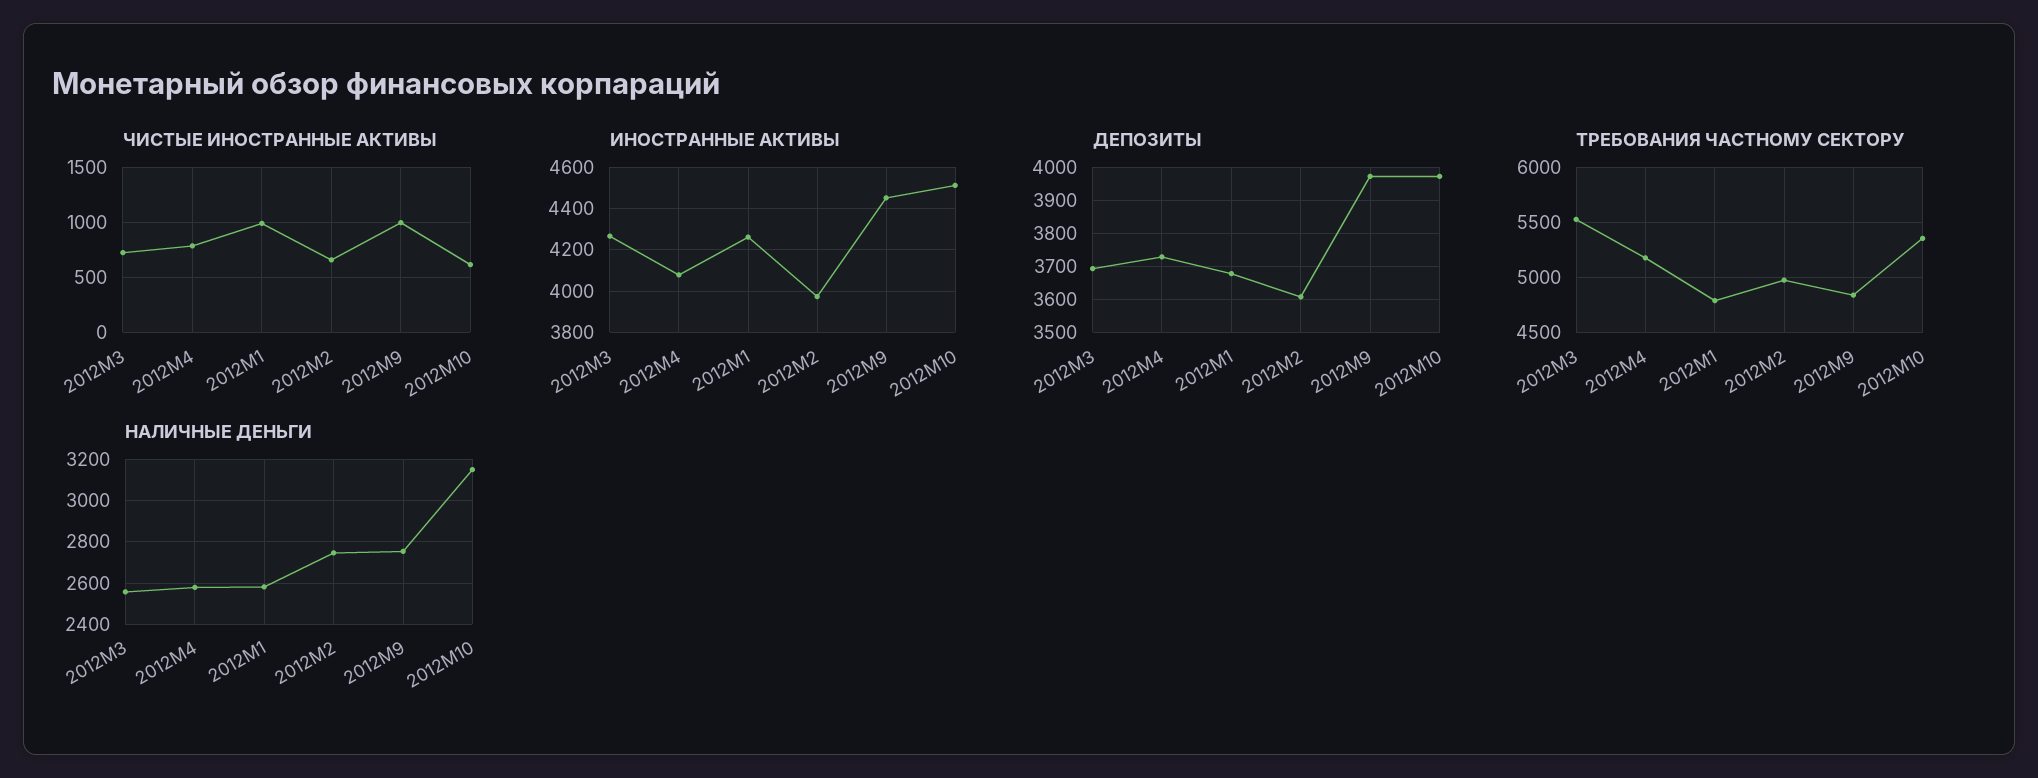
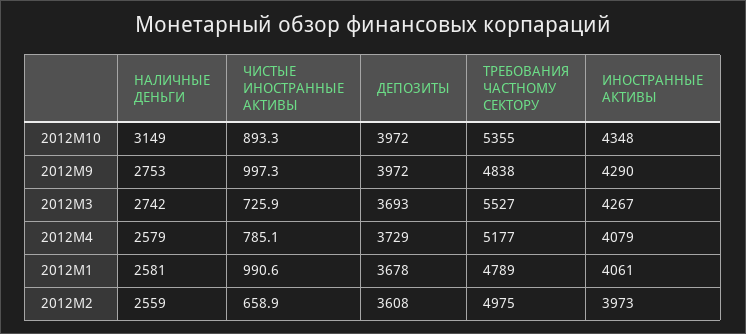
ЧИСТЫЕ ИНОСТРАННЫЕ АКТИВЫ, 2012M10: 600 -> 893.3
ИНОСТРАННЫЕ АКТИВЫ, 2012M1: 4250 -> 4061
ИНОСТРАННЫЕ АКТИВЫ, 2012M9: 4450 -> 4290
ИНОСТРАННЫЕ АКТИВЫ, 2012M10: 4500 -> 4348
НАЛИЧНЫЕ ДЕНЬГИ, 2012M3: 2550 -> 2742
НАЛИЧНЫЕ ДЕНЬГИ, 2012M2: 2750 -> 2559

